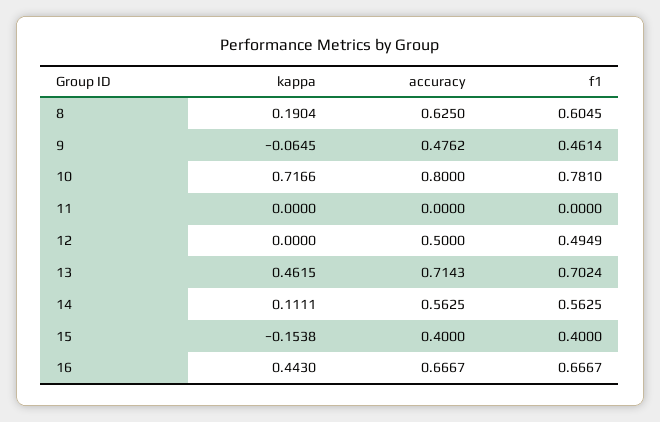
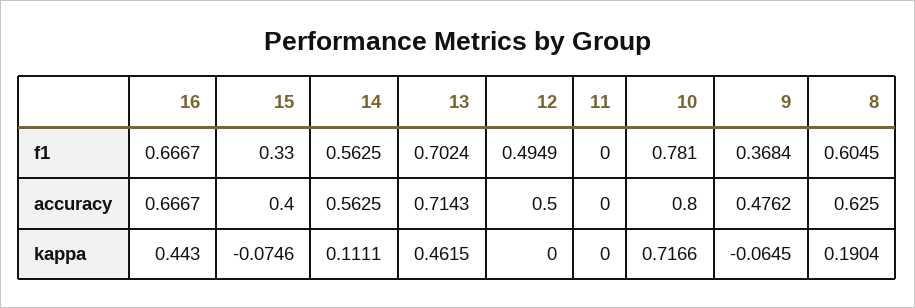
f1, 9: 0.4614 -> 0.3684
kappa, 15: -0.1538 -> -0.0746
f1, 15: 0.4 -> 0.33

